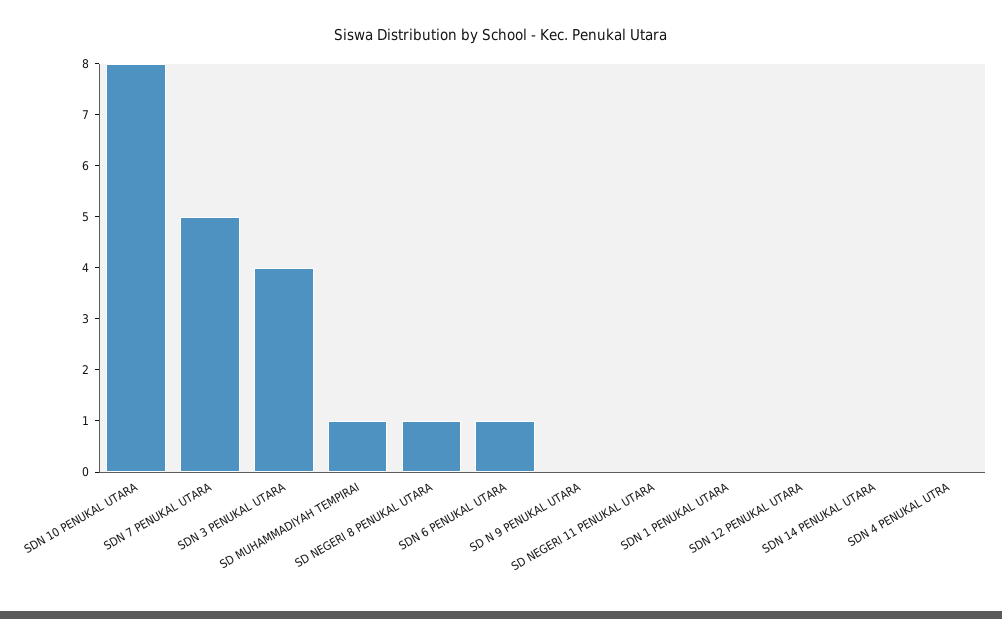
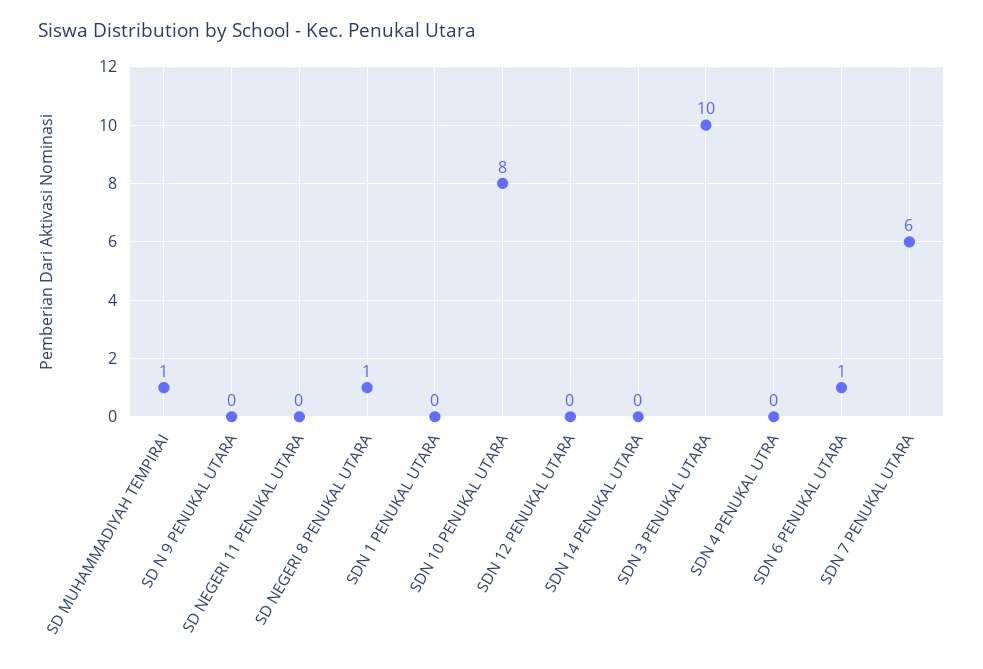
SDN 7 PENUKAL UTARA: 5 -> 6
SDN 3 PENUKAL UTARA: 4 -> 10

